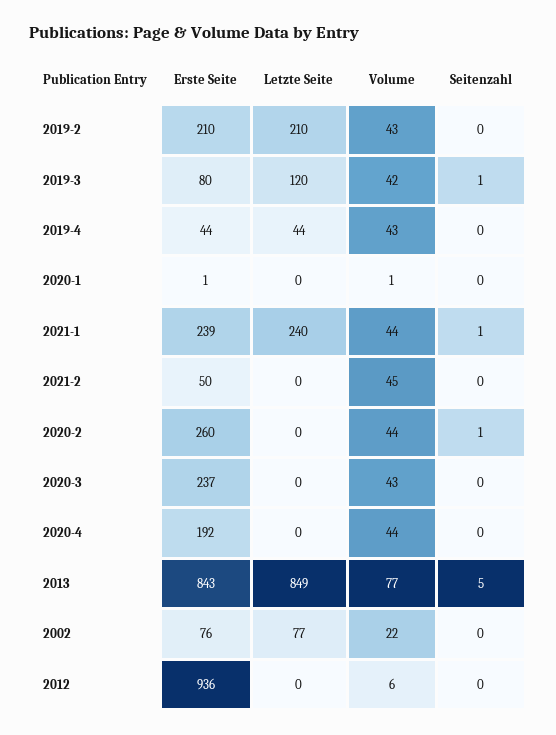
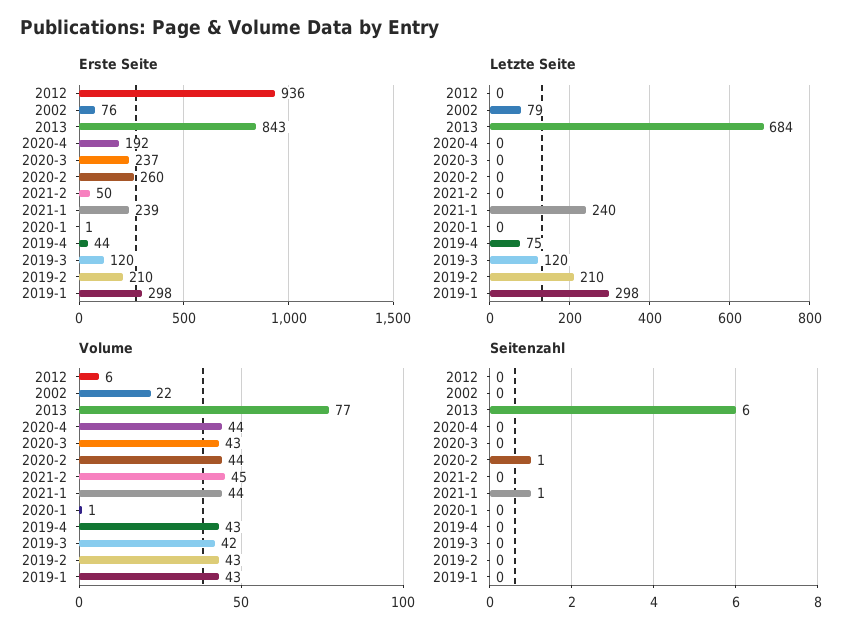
Erste Seite, 2019-3: 80 -> 120
Seitenzahl, 2019-3: 1 -> 0
Letzte Seite, 2019-4: 44 -> 75
Letzte Seite, 2013: 849 -> 684
Seitenzahl, 2013: 5 -> 6
Letzte Seite, 2002: 77 -> 79
Erste Seite, 2019-1: none -> 298
Letzte Seite, 2019-1: none -> 298
Volume, 2019-1: none -> 43
Seitenzahl, 2019-1: none -> 0

